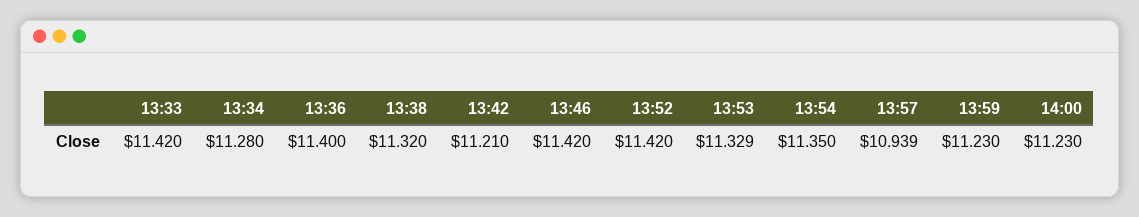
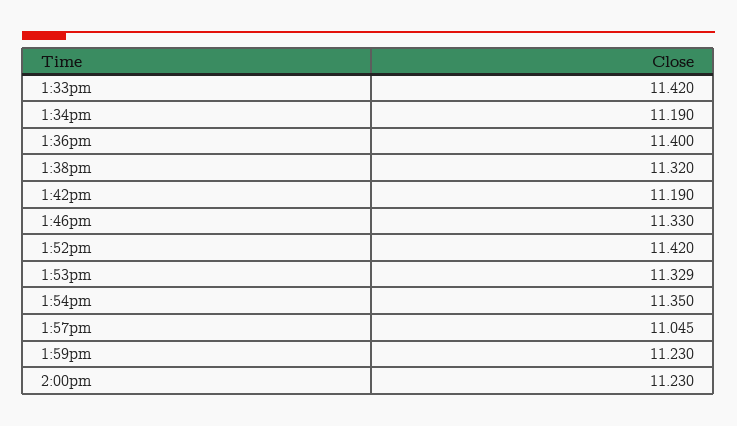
13:34: 11.28 -> 11.19
13:42: 11.21 -> 11.19
13:46: 11.42 -> 11.33
13:57: 10.939 -> 11.045

